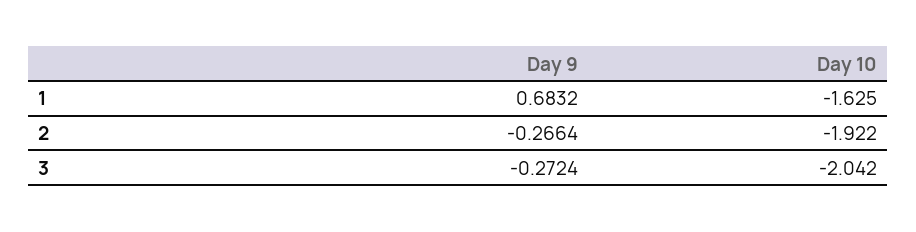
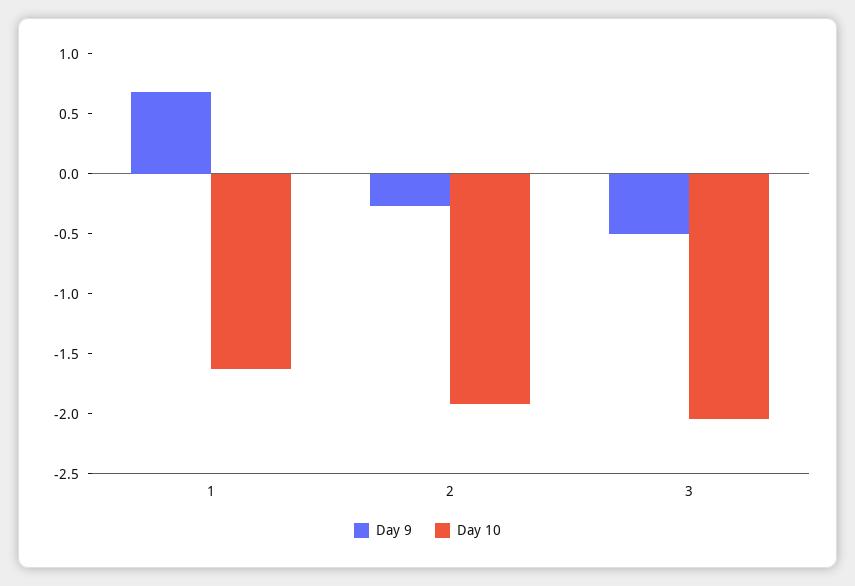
Day 9, 3: -0.2724 -> -0.5

